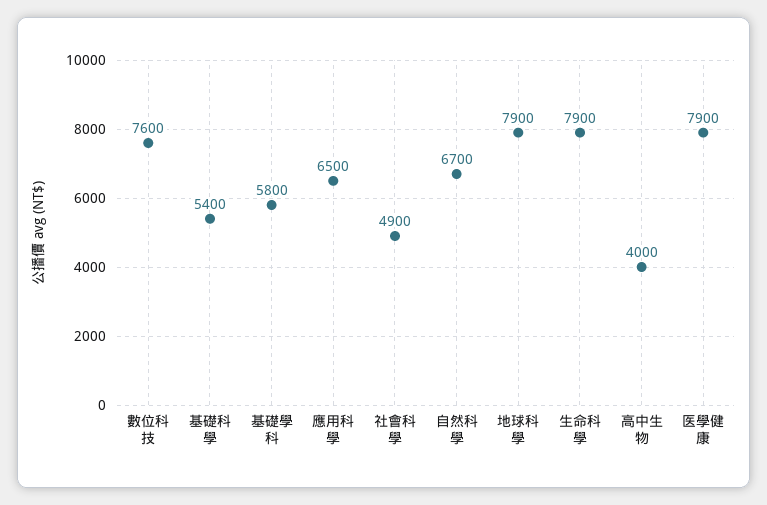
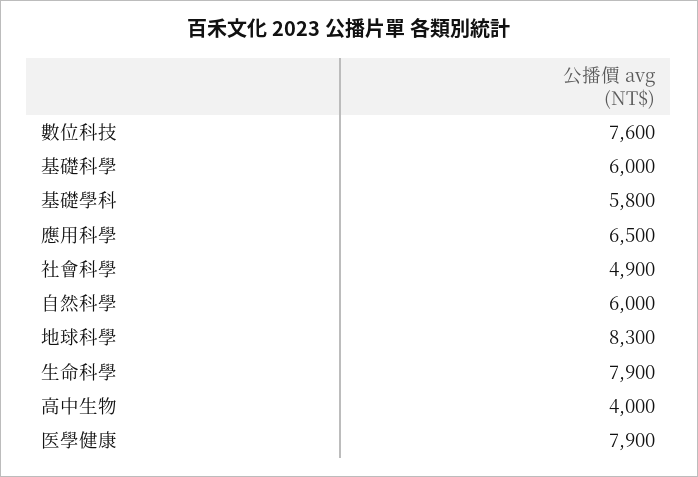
基礎科學: 5400 -> 6000
自然科學: 6700 -> 6000
地球科學: 7900 -> 8300

